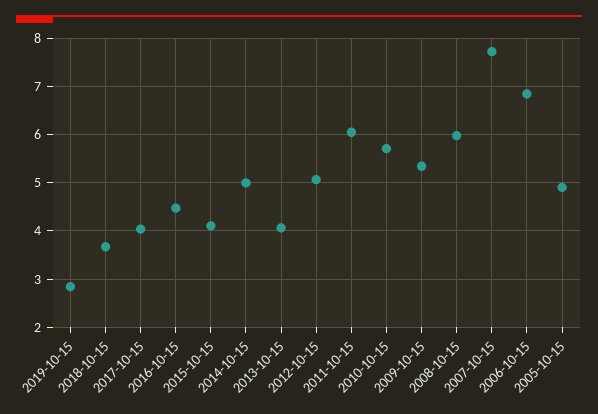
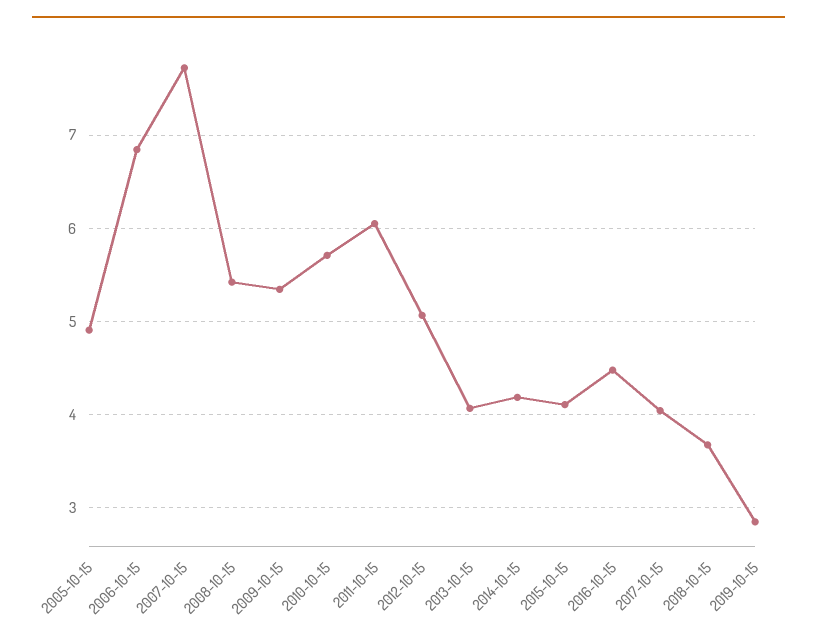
2014-10-15: 5 -> 4.2
2008-10-15: 6 -> 5.4

